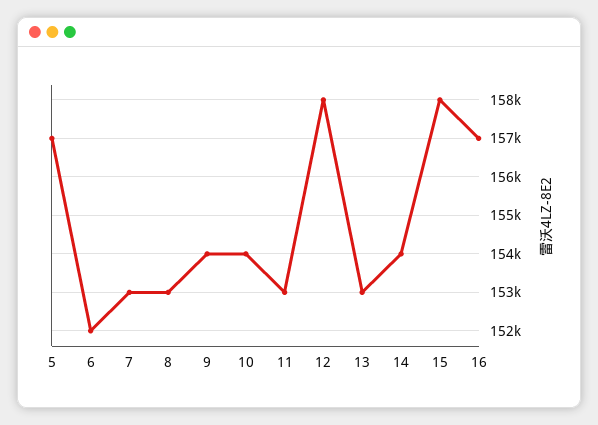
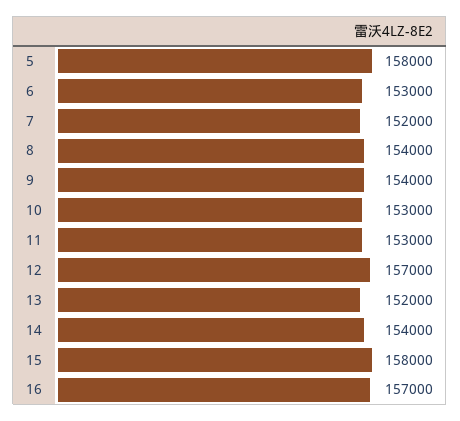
5: 157000 -> 158000
6: 152000 -> 153000
7: 153000 -> 152000
8: 153000 -> 154000
10: 154000 -> 153000
12: 158000 -> 157000
13: 153000 -> 152000

